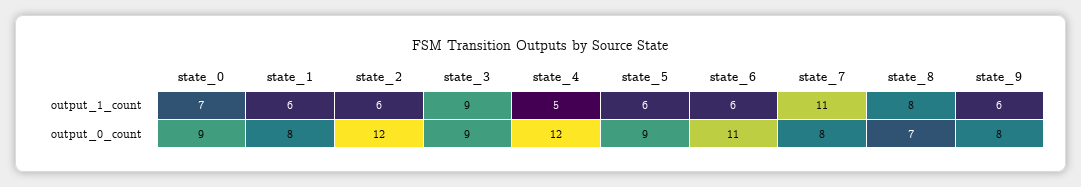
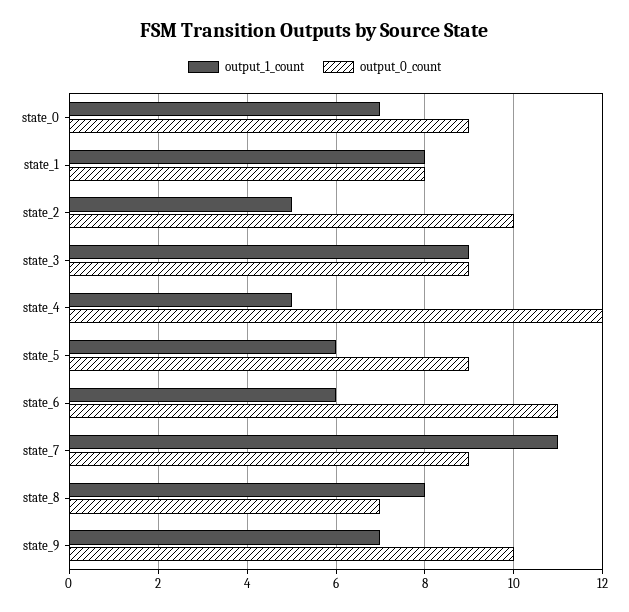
output_1_count, state_1: 6 -> 8
output_1_count, state_2: 6 -> 5
output_1_count, state_9: 6 -> 7
output_0_count, state_2: 12 -> 10
output_0_count, state_7: 8 -> 9
output_0_count, state_9: 8 -> 10

